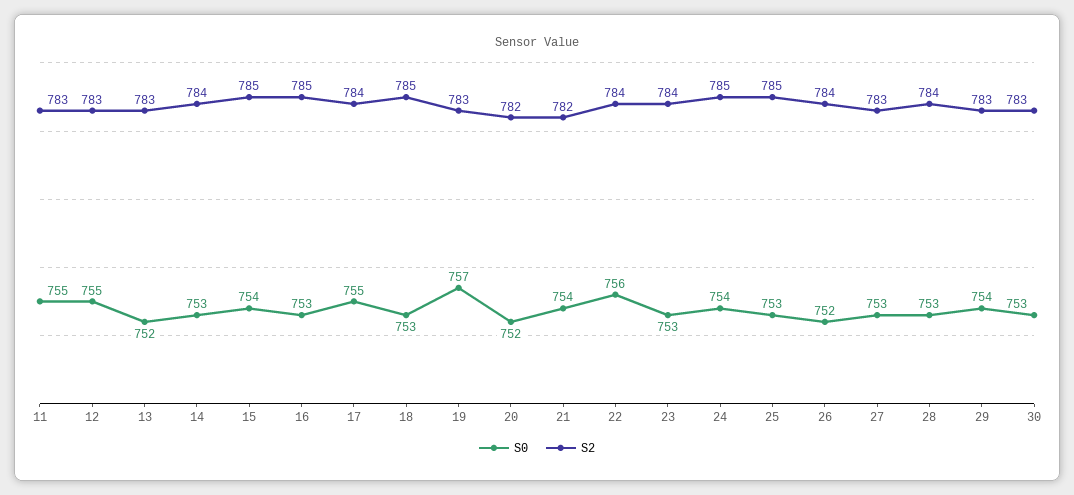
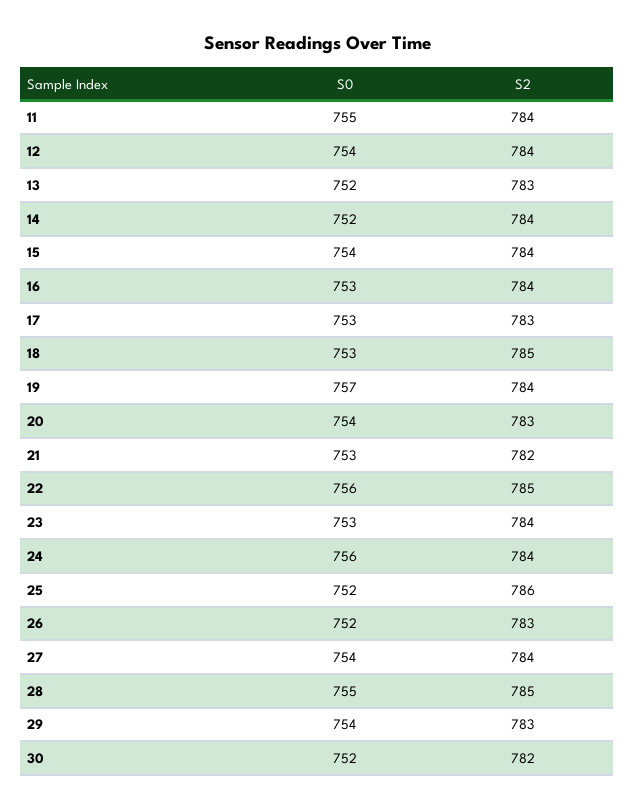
S2, 11: 783 -> 784
S0, 12: 755 -> 754
S2, 12: 783 -> 784
S0, 14: 753 -> 752
S2, 15: 785 -> 784
S2, 16: 785 -> 784
S0, 17: 755 -> 753
S2, 17: 784 -> 783
S2, 19: 783 -> 784
S0, 20: 752 -> 754
S2, 20: 782 -> 783
S0, 21: 754 -> 753
S2, 22: 784 -> 785
S0, 24: 754 -> 756
S2, 24: 785 -> 784
S0, 25: 753 -> 752
S2, 25: 785 -> 786
S2, 26: 784 -> 783
S0, 27: 753 -> 754
S2, 27: 783 -> 784
S0, 28: 753 -> 755
S2, 28: 784 -> 785
S0, 30: 753 -> 752
S2, 30: 783 -> 782

